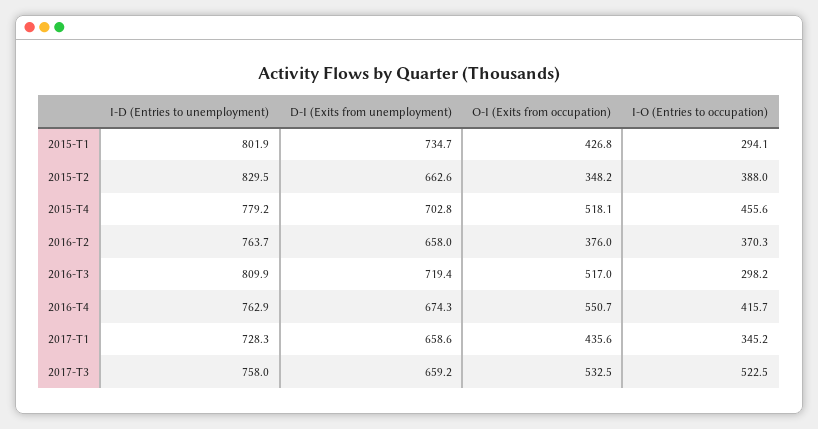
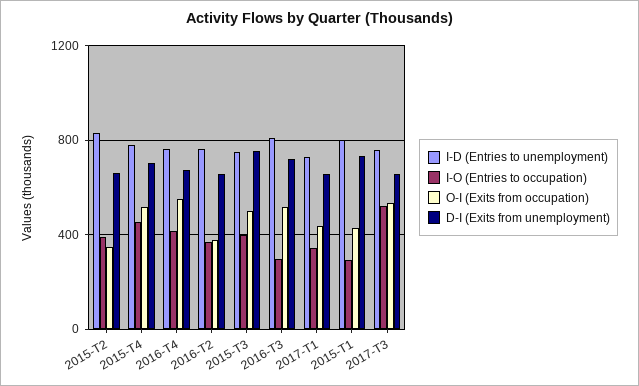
I-D (Entries to unemployment), 2015-T3: none -> 750
I-O (Entries to occupation), 2015-T3: none -> 400
O-I (Exits from occupation), 2015-T3: none -> 500
D-I (Exits from unemployment), 2015-T3: none -> 750

